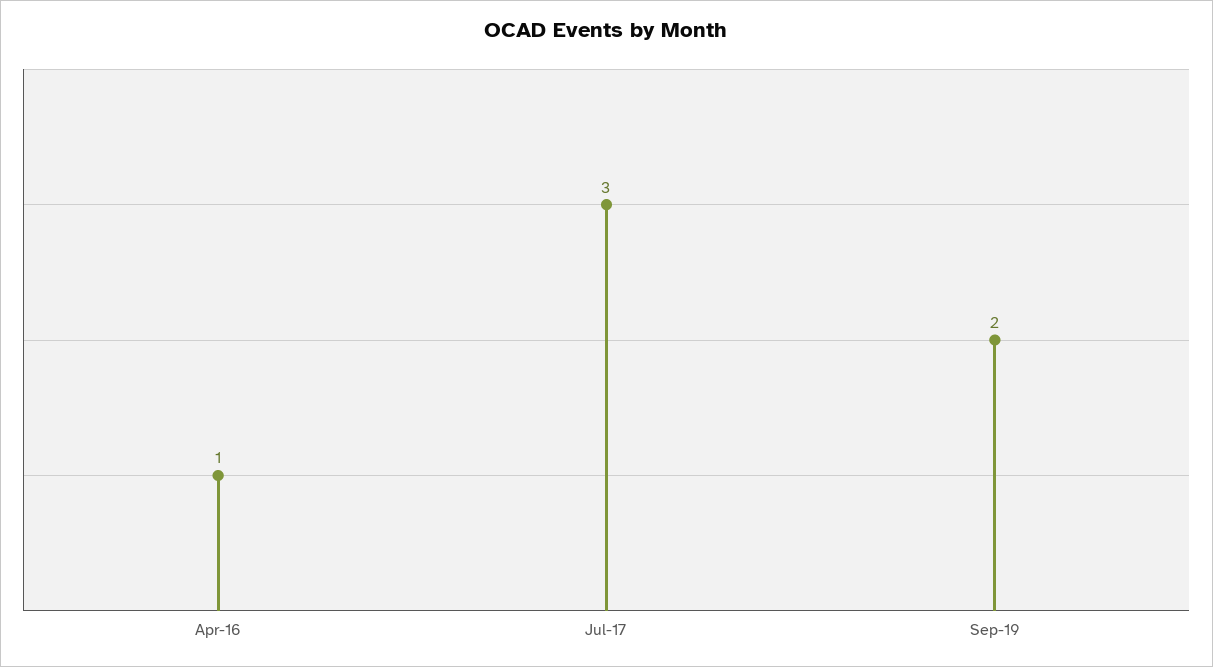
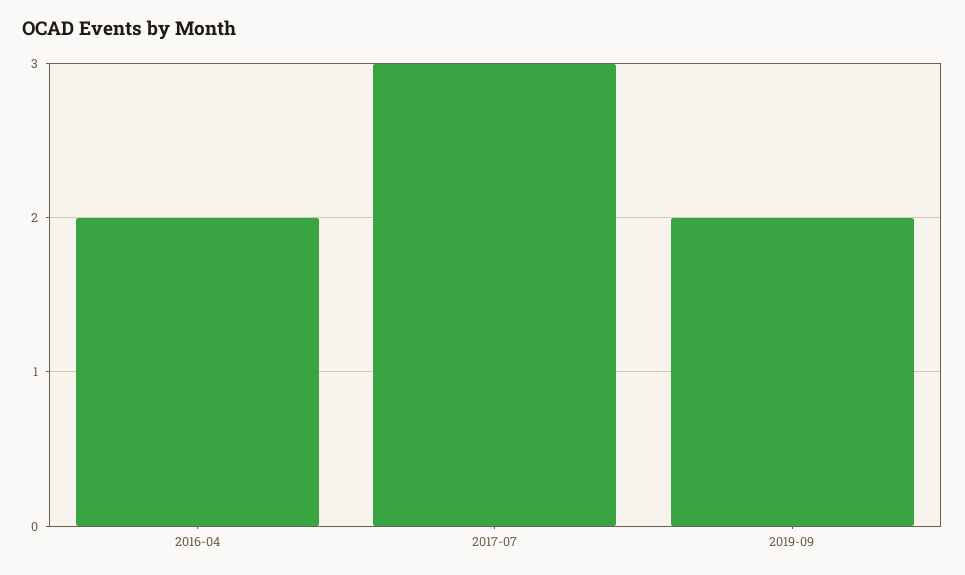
Apr-16: 1 -> 2

